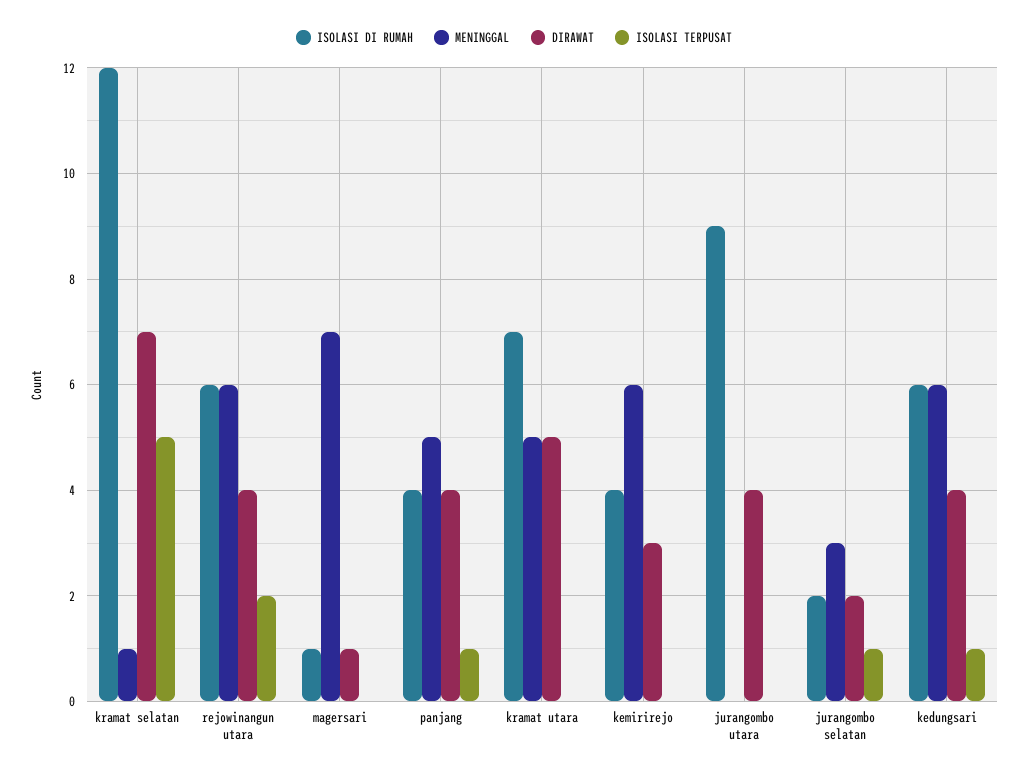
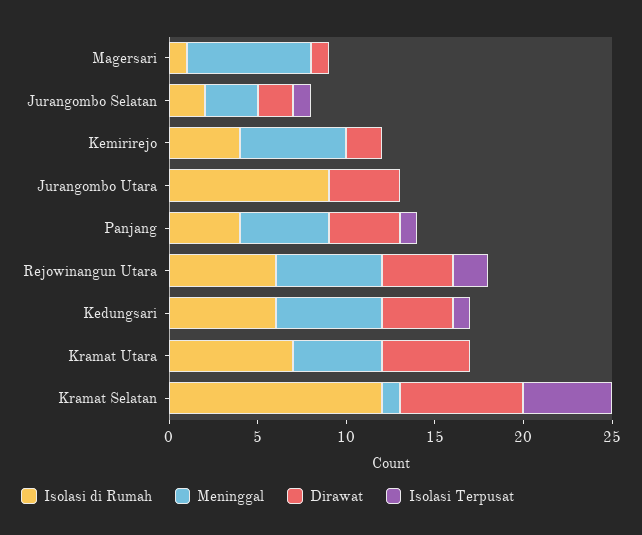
DIRAWAT, kemirirejo: 3 -> 2

